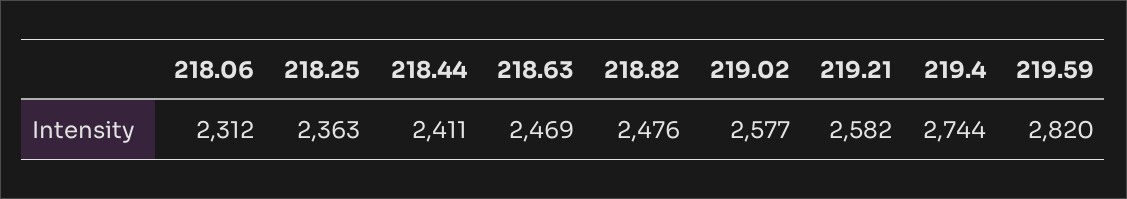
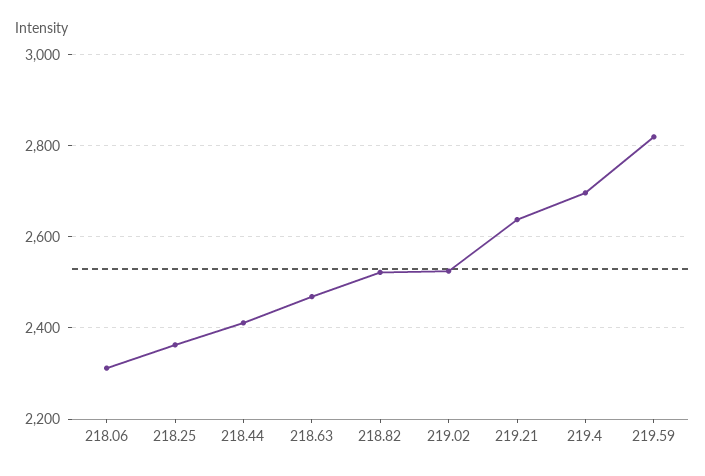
218.82: 2476 -> 2520
219.02: 2577 -> 2520
219.21: 2582 -> 2640
219.4: 2744 -> 2700

